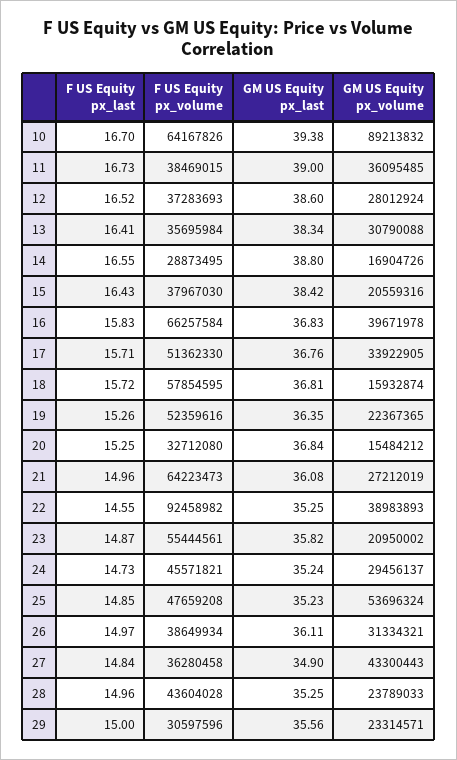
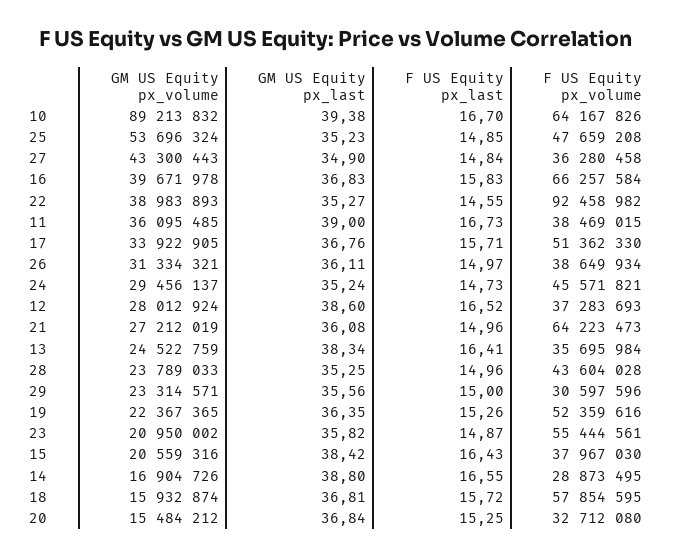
GM US Equity px_volume, 13: 30790088 -> 24522759
GM US Equity px_last, 22: 35.25 -> 35.27

